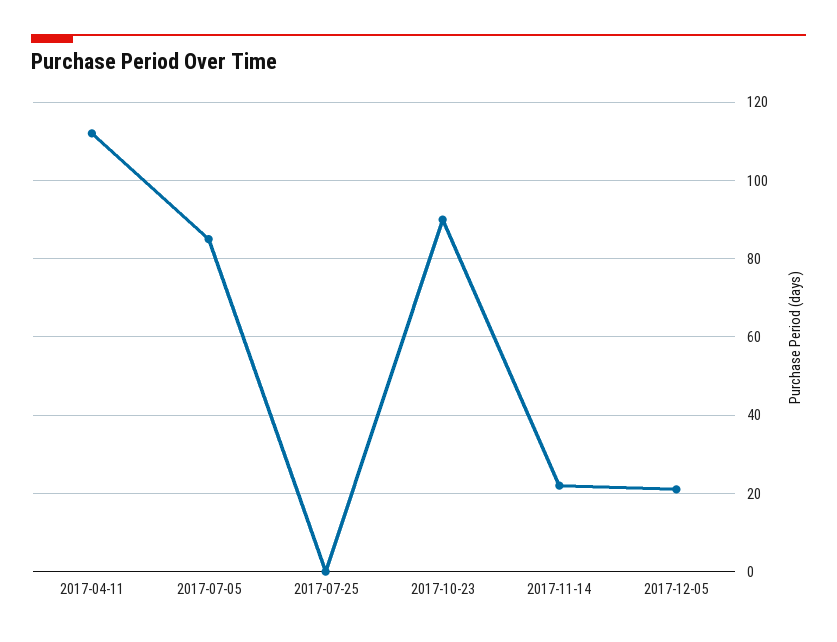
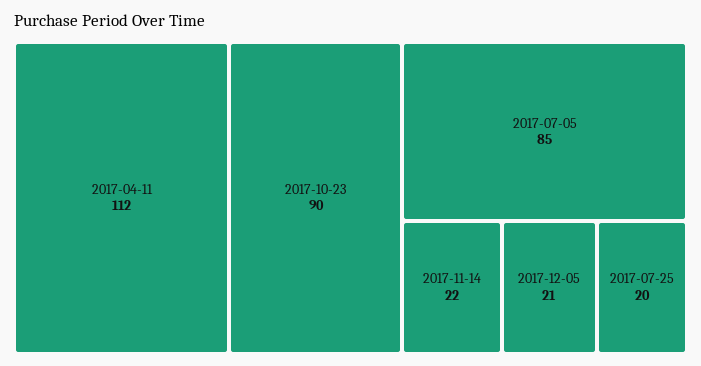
2017-07-25: 0 -> 20

